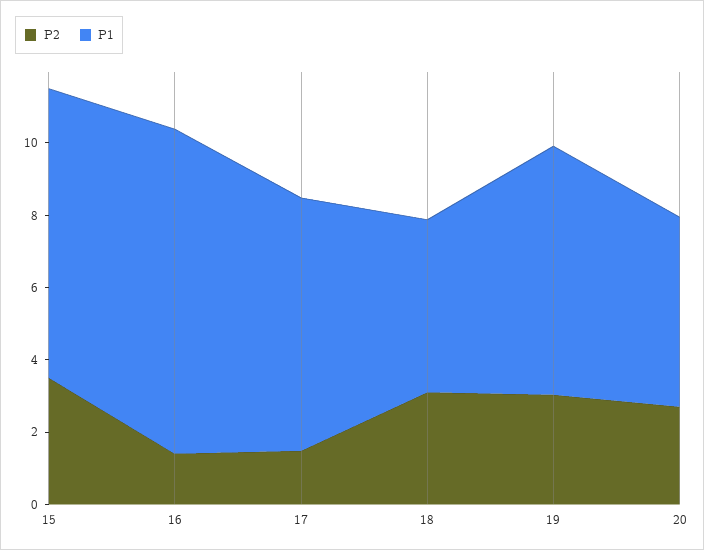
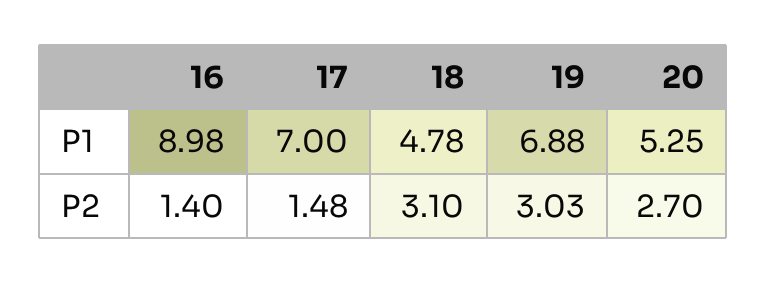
P2, 15: 3.5 -> none
P1, 15: 8 -> none

